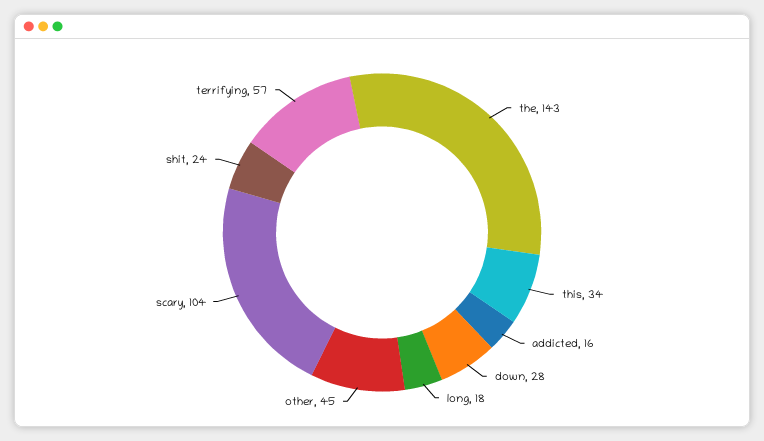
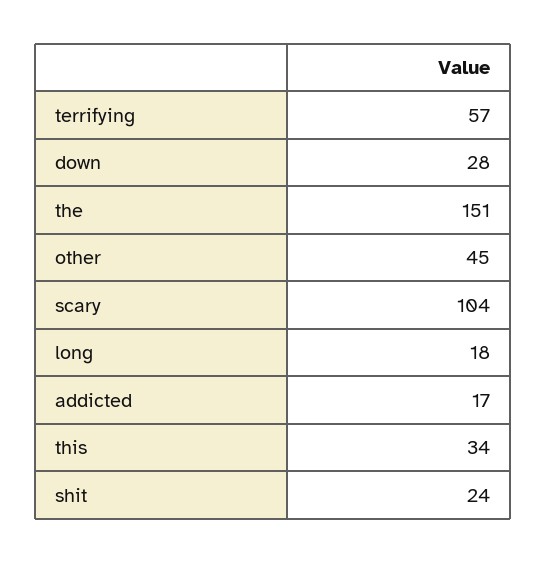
the: 143 -> 151
addicted: 16 -> 17

